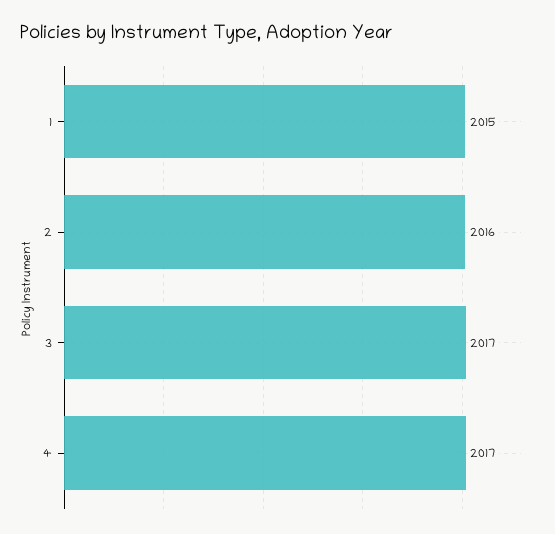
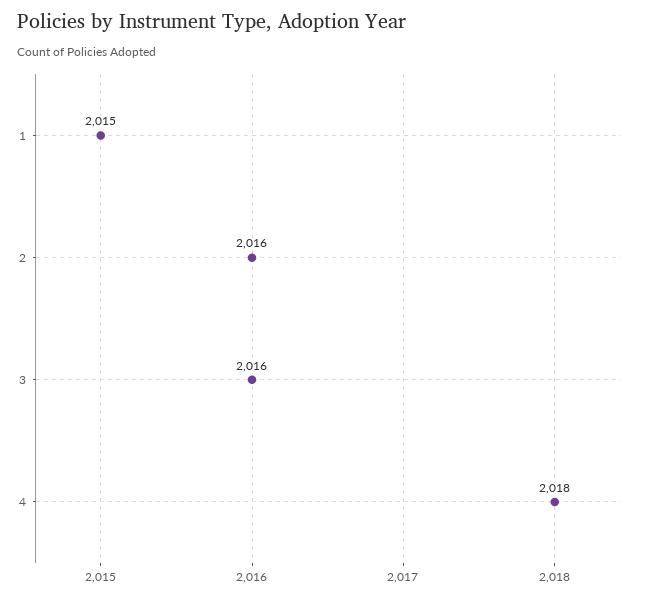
3: 2017 -> 2016
4: 2017 -> 2018

